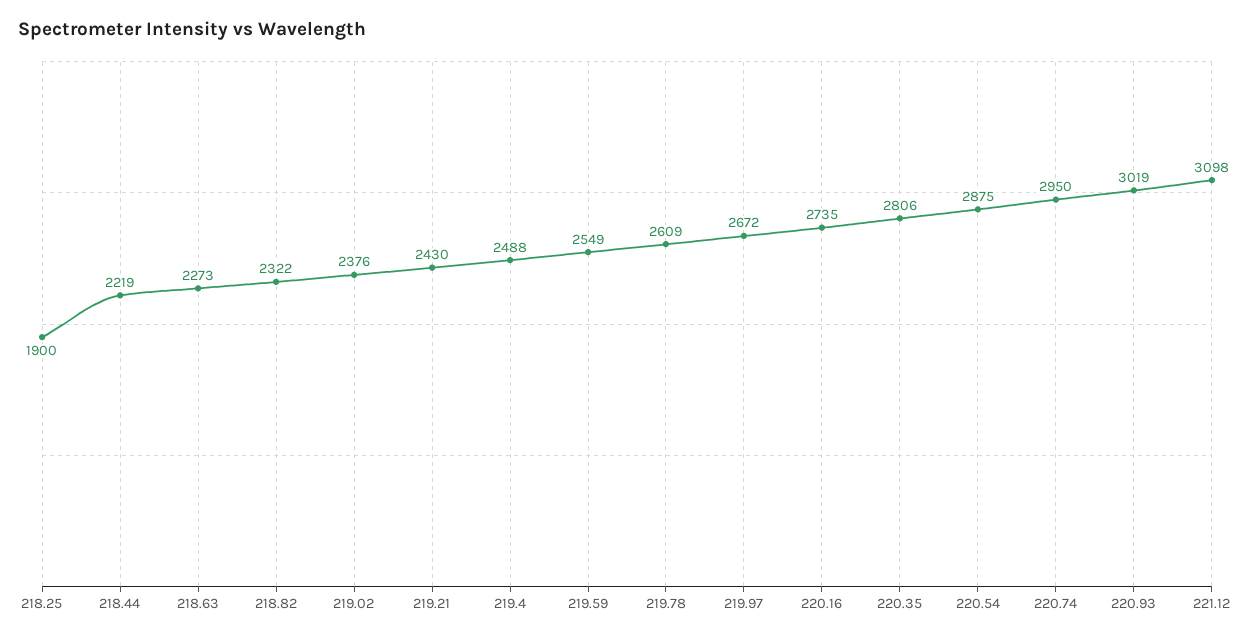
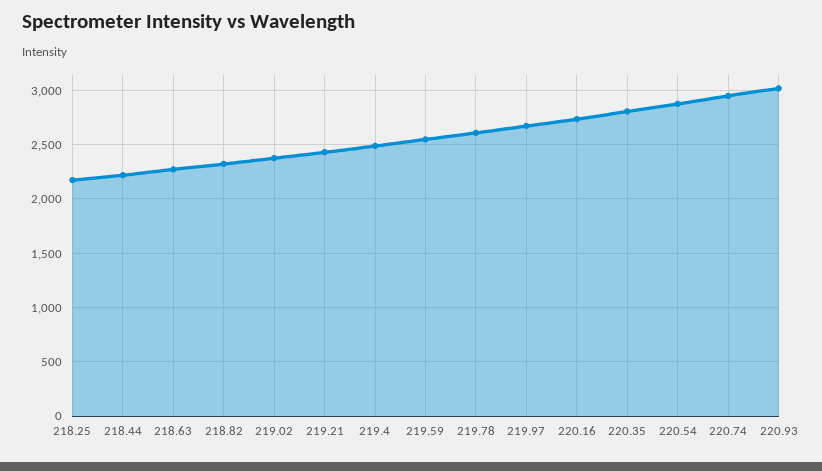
218.25: 1900 -> 2200
221.12: 3098 -> none

